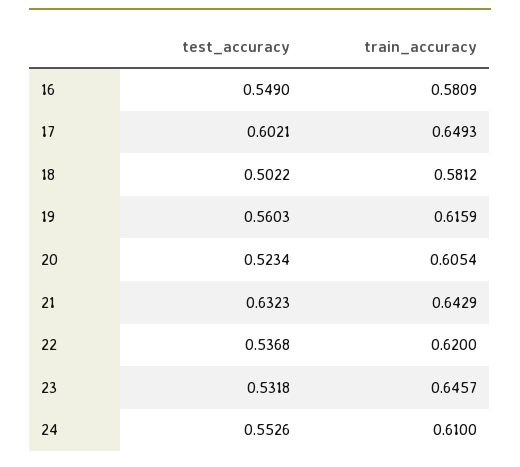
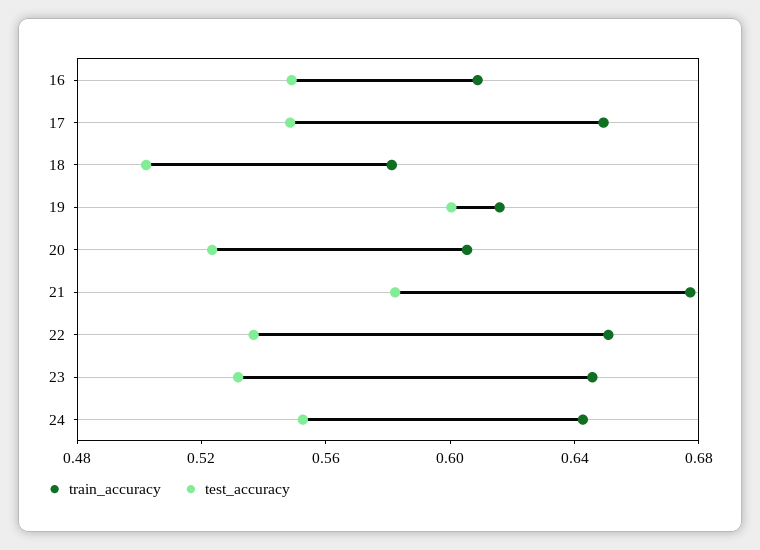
train_accuracy, 16: 0.5809 -> 0.61
test_accuracy, 17: 0.6021 -> 0.55
test_accuracy, 19: 0.5603 -> 0.6
test_accuracy, 21: 0.6323 -> 0.58
train_accuracy, 21: 0.6429 -> 0.68
train_accuracy, 22: 0.62 -> 0.65
train_accuracy, 24: 0.61 -> 0.64

